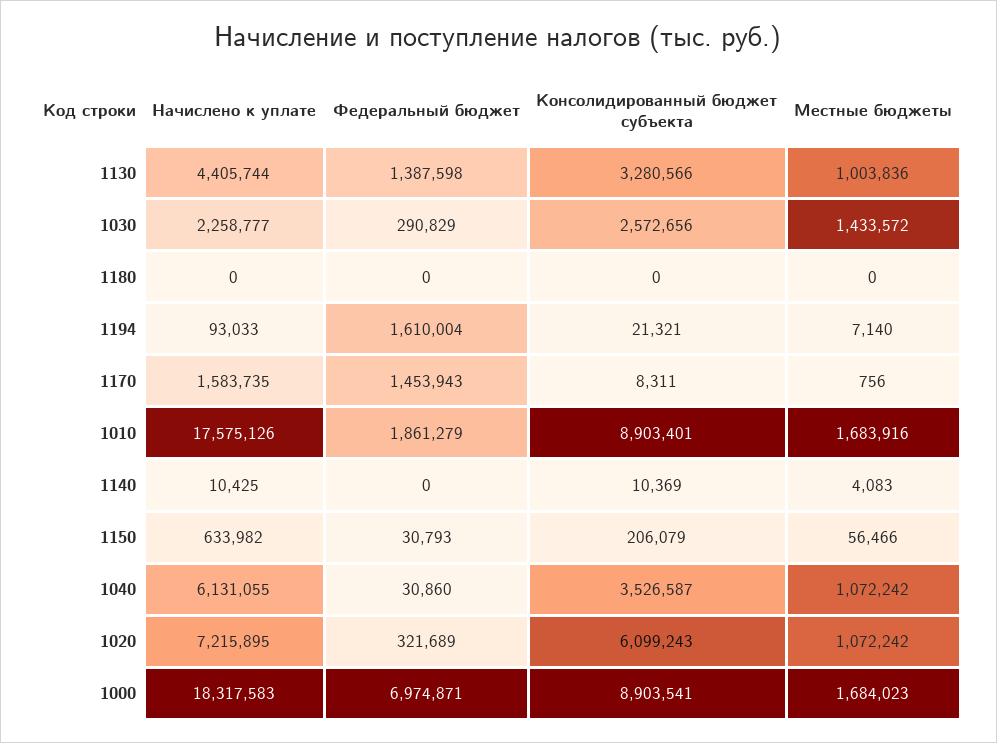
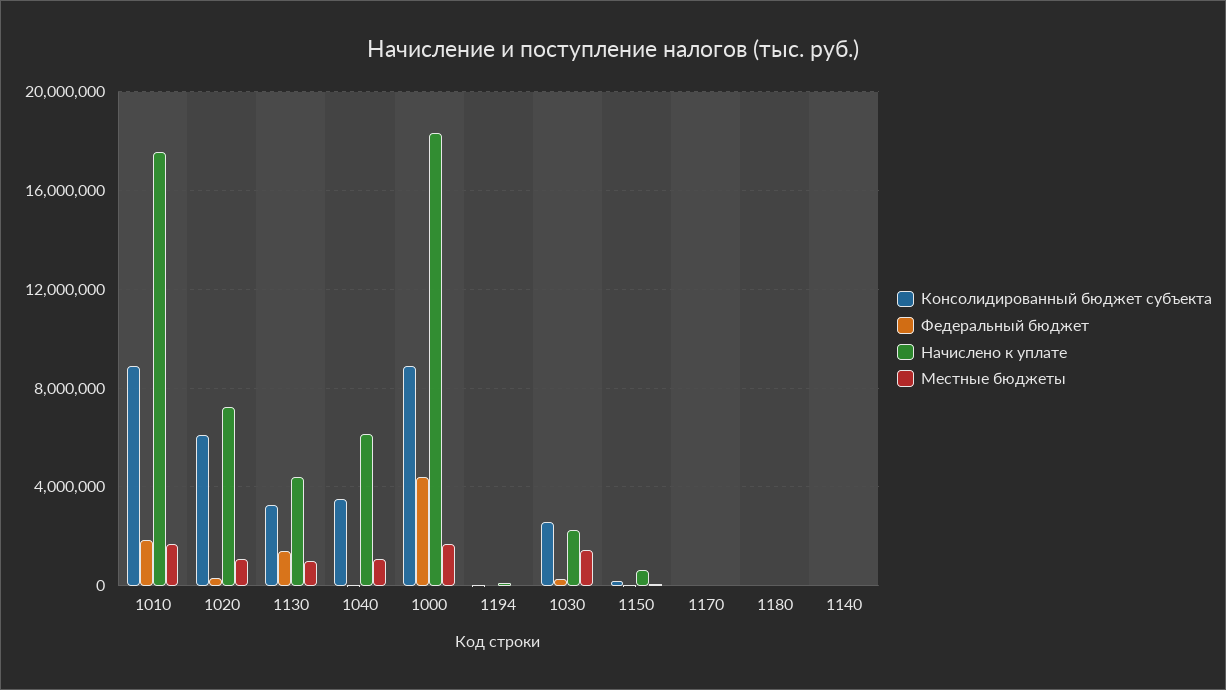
Федеральный бюджет, 1194: 1610004 -> 0
Начислено к уплате, 1170: 1583735 -> 0
Федеральный бюджет, 1170: 1453943 -> 0
Федеральный бюджет, 1000: 6974871 -> 4500000

